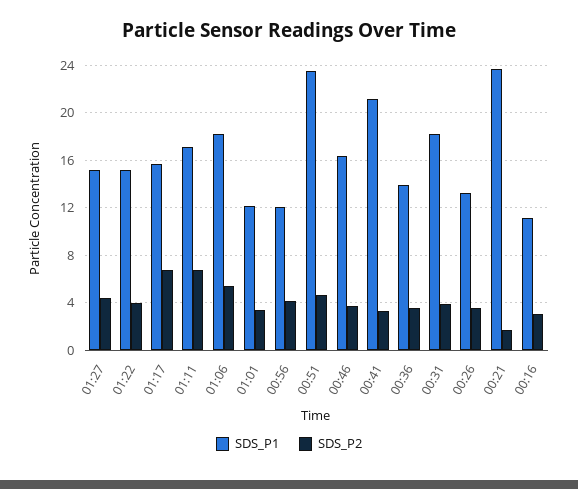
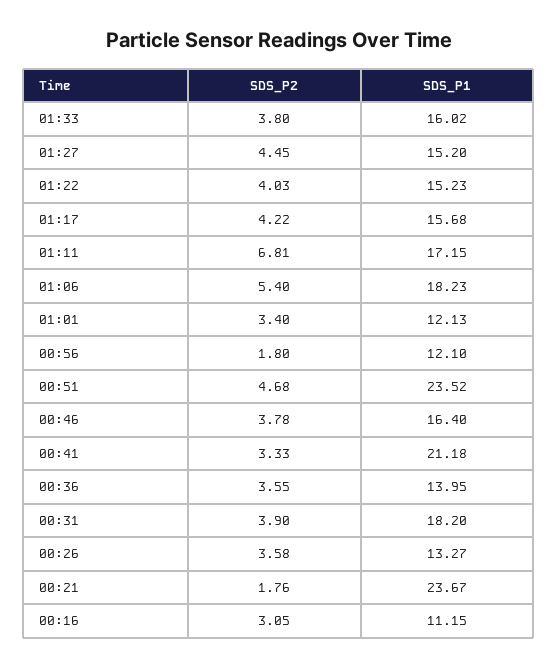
SDS_P2, 01:17: 7 -> 4.22
SDS_P2, 00:56: 4 -> 1.8
SDS_P2, 01:33: none -> 3.8
SDS_P1, 01:33: none -> 16.02

